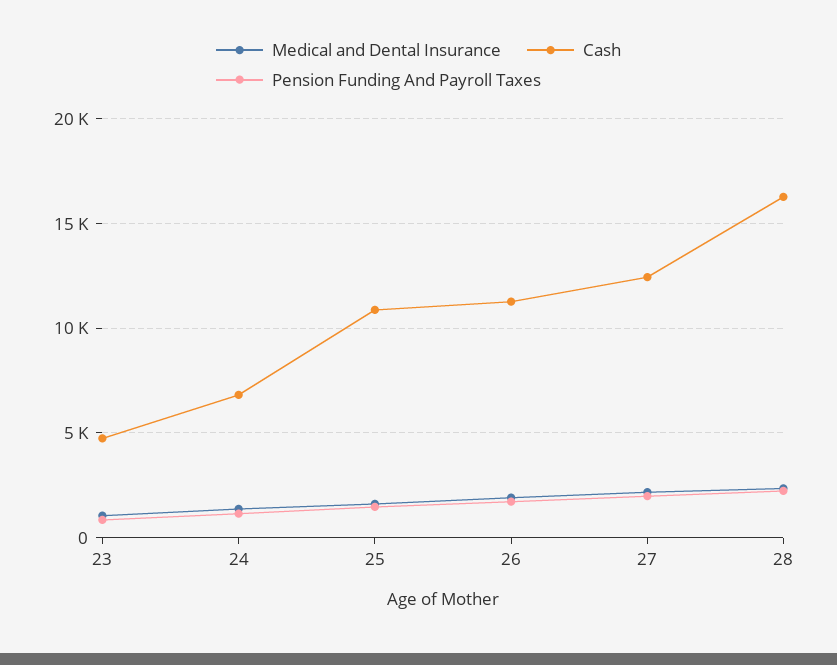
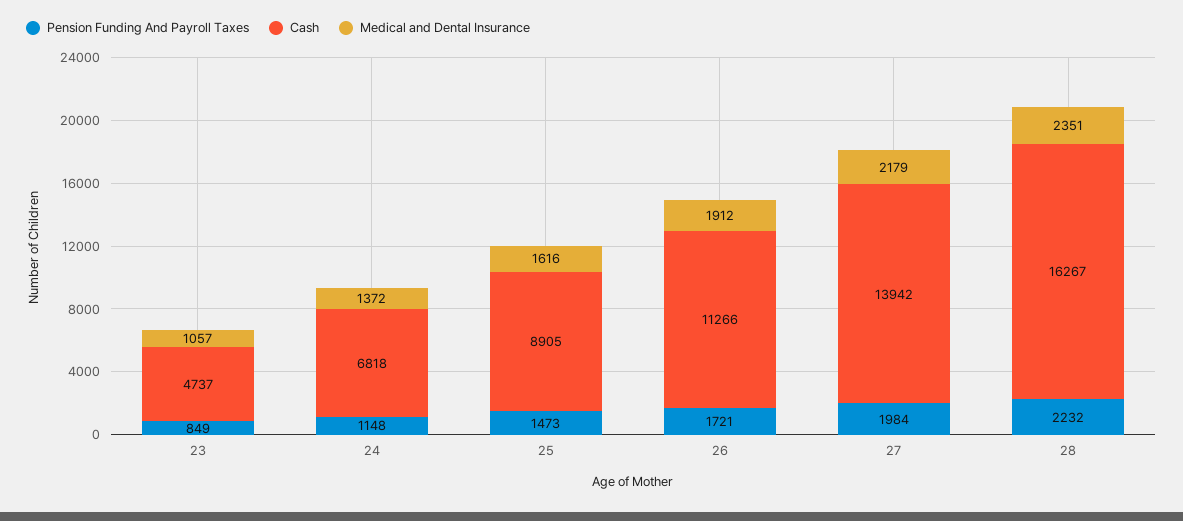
Cash, 25: 11000 -> 8905
Cash, 27: 12500 -> 13942

